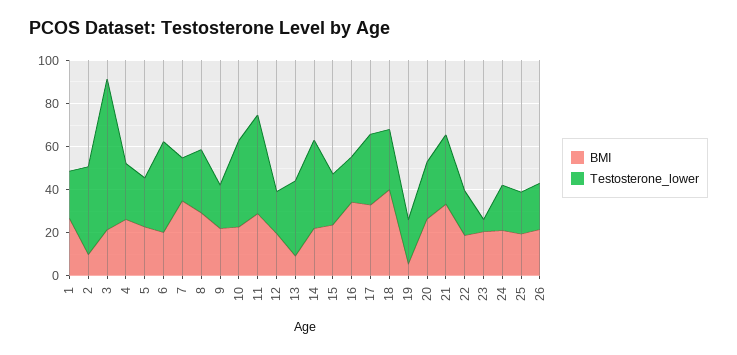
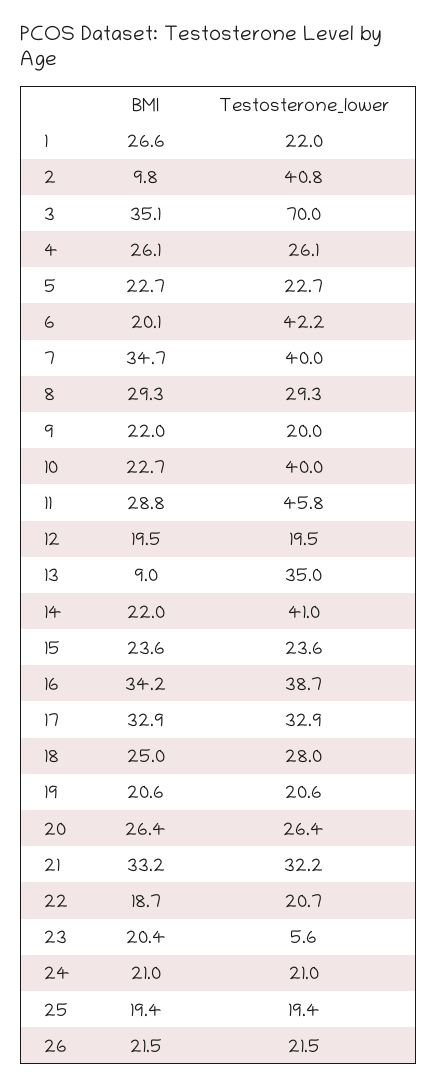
BMI, 3: 20 -> 35.1
Testosterone_lower, 7: 20 -> 40
Testosterone_lower, 16: 20 -> 38.7
BMI, 18: 40 -> 25
BMI, 19: 5 -> 20.6

